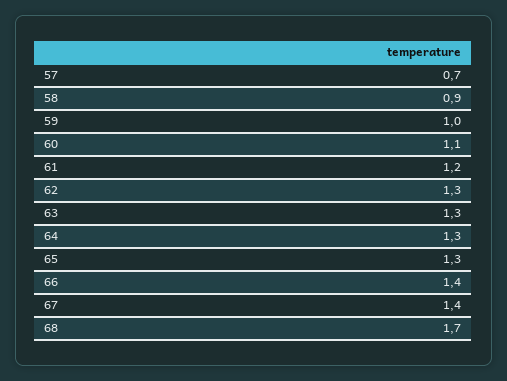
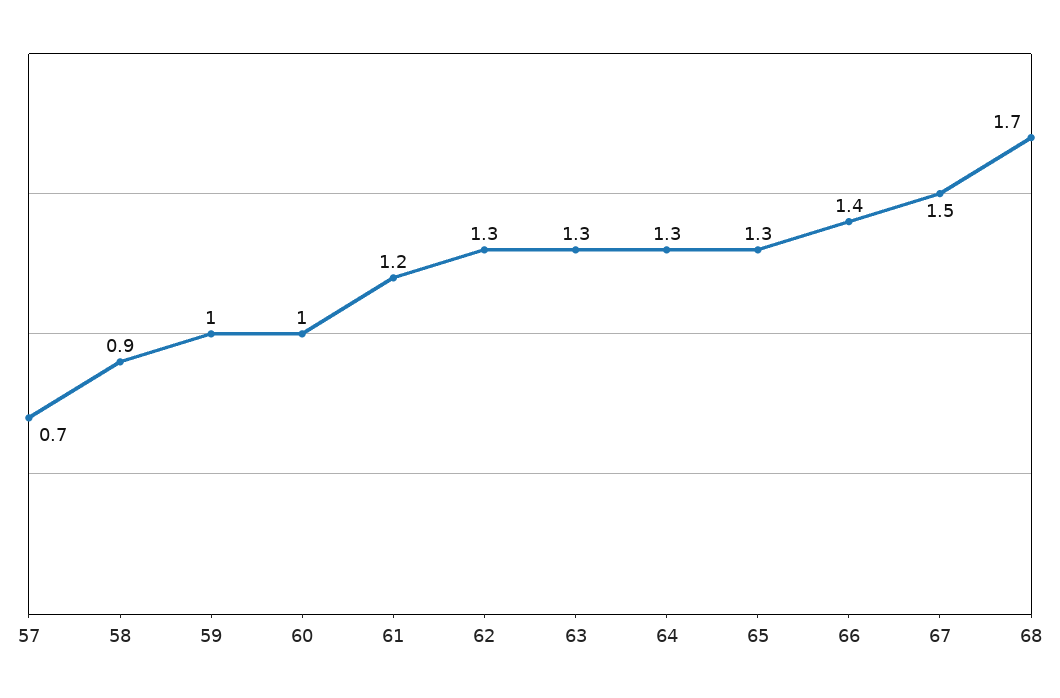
60: 1.1 -> 1
67: 1.4 -> 1.5

